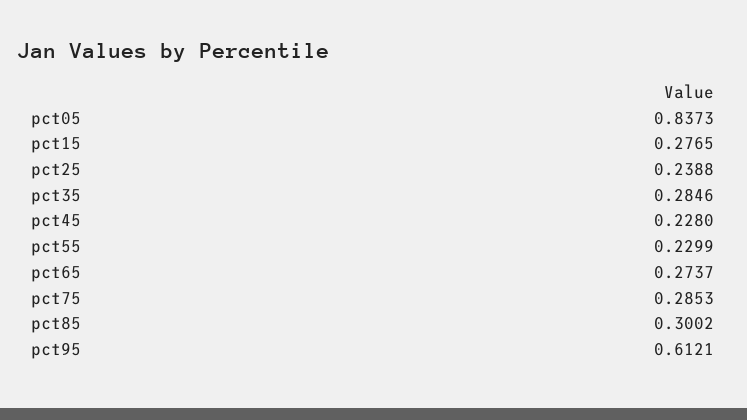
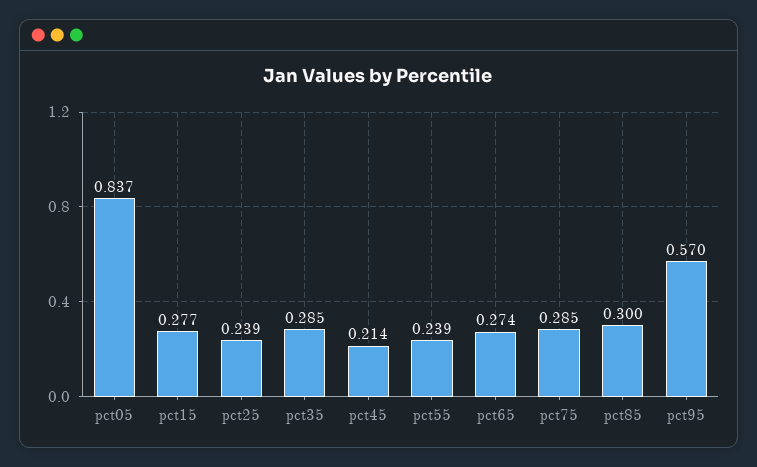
pct45: 0.228 -> 0.214
pct55: 0.2299 -> 0.239
pct95: 0.6121 -> 0.57

